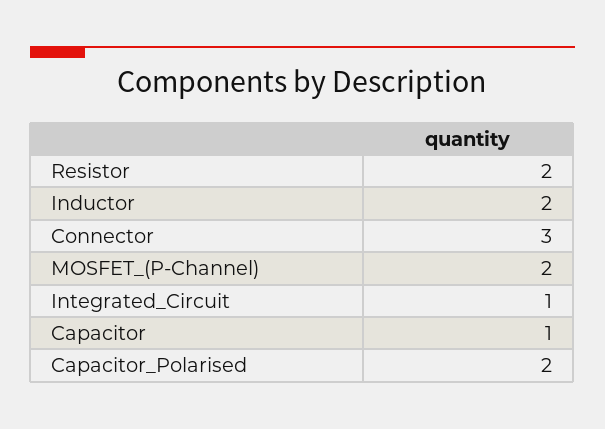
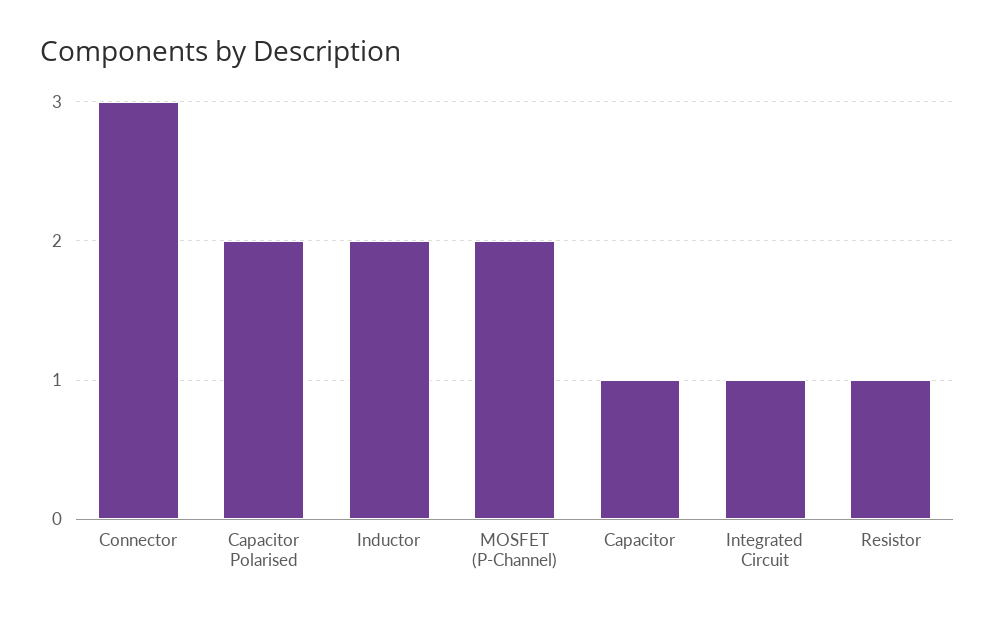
Resistor: 2 -> 1

